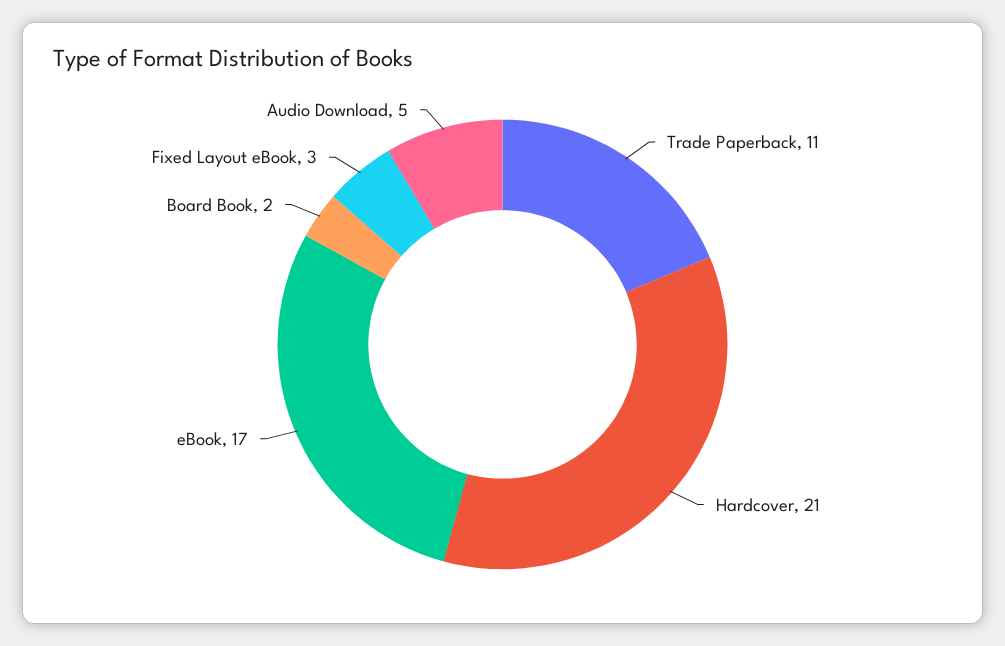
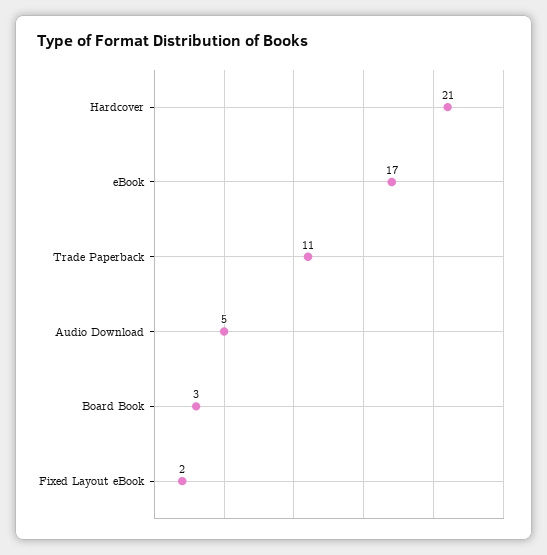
Board Book: 2 -> 3
Fixed Layout eBook: 3 -> 2

